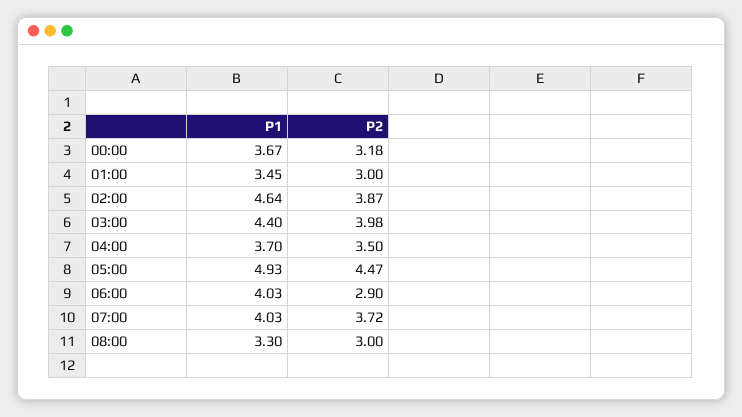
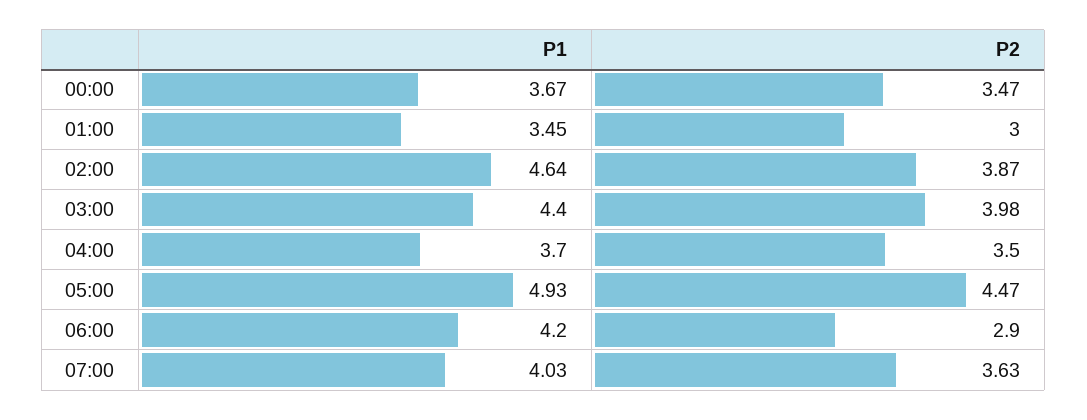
P2, 00:00: 3.18 -> 3.47
P1, 06:00: 4.03 -> 4.2
P2, 07:00: 3.72 -> 3.63
P1, 08:00: 3.3 -> none
P2, 08:00: 3 -> none

